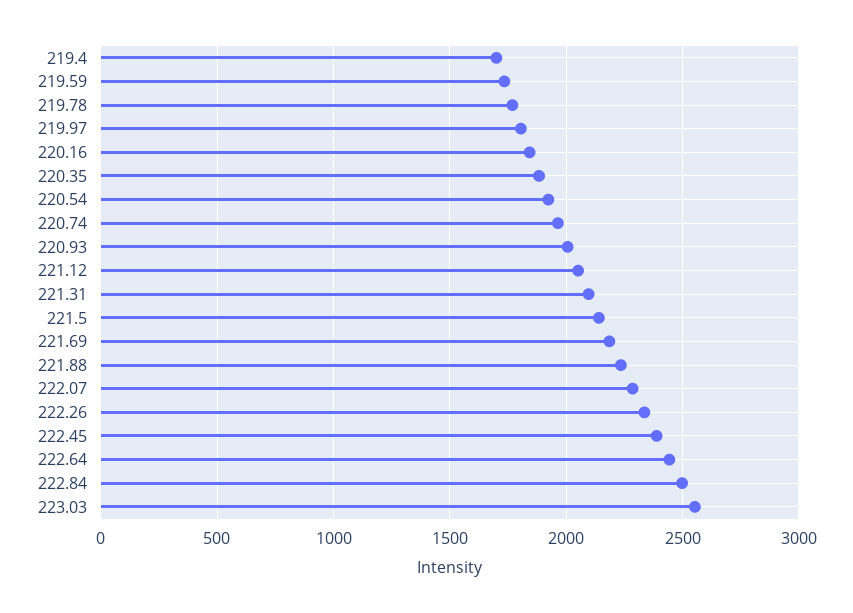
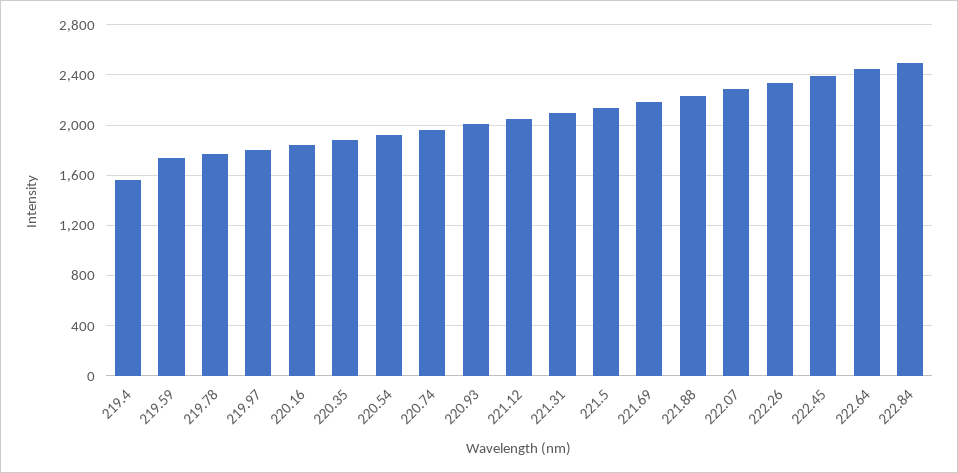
219.4: 1700 -> 1550
223.03: 2550 -> none

